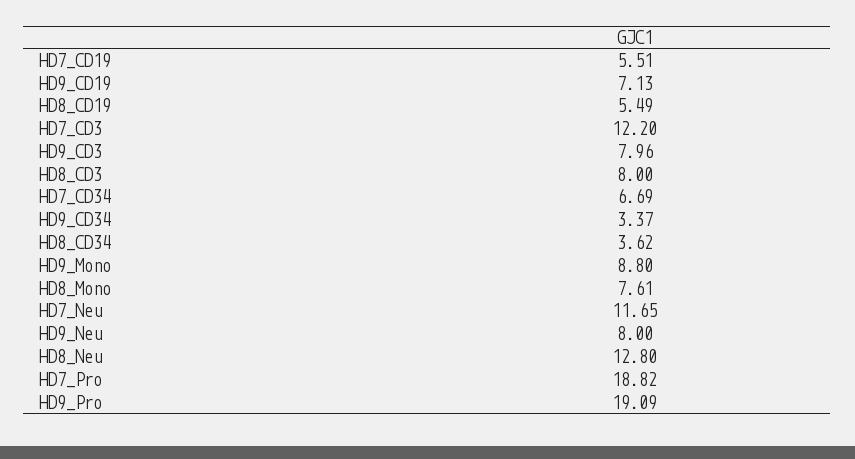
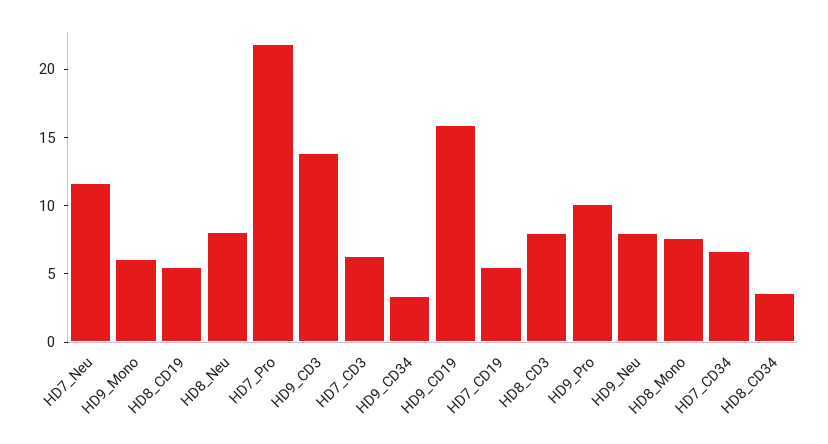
HD9_CD19: 7.13 -> 16
HD7_CD3: 12.2 -> 6
HD9_CD3: 7.96 -> 14
HD9_Mono: 8.8 -> 6
HD8_Neu: 12.8 -> 8
HD7_Pro: 18.82 -> 22
HD9_Pro: 19.09 -> 10

